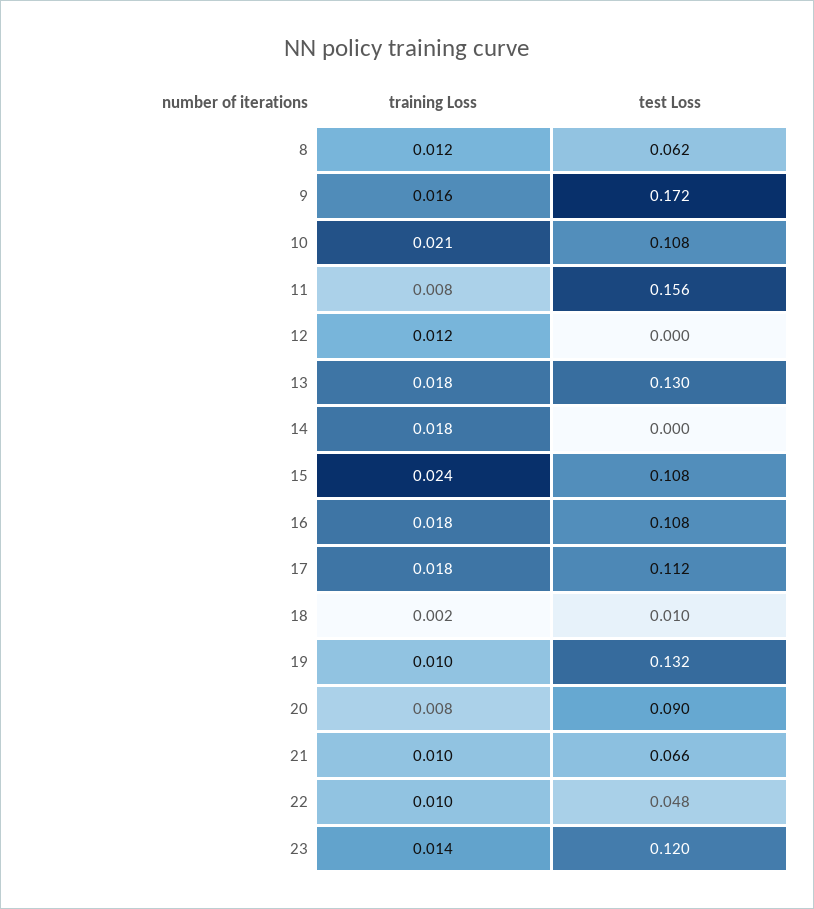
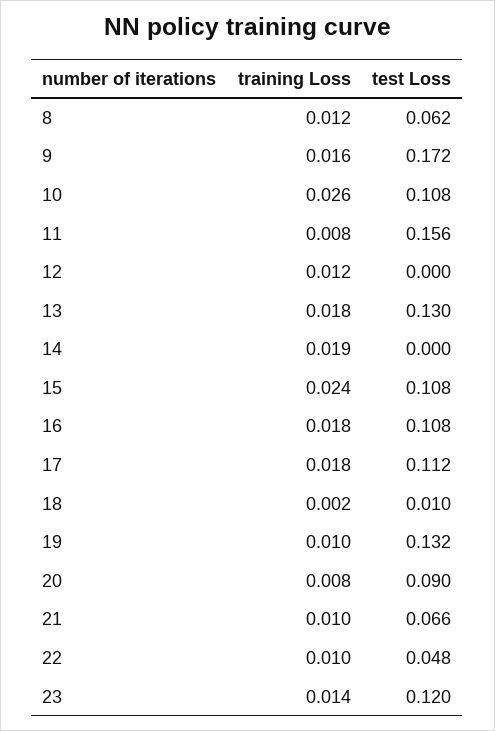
training Loss, 10: 0.021 -> 0.026
training Loss, 14: 0.018 -> 0.019

